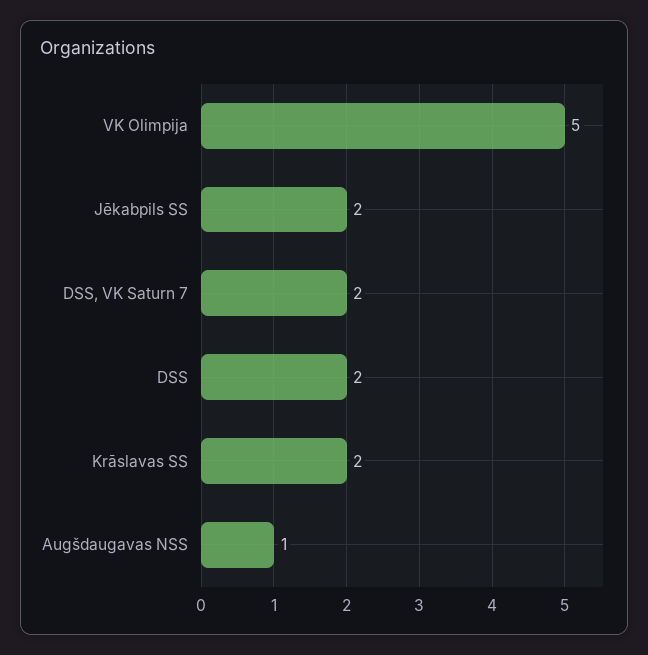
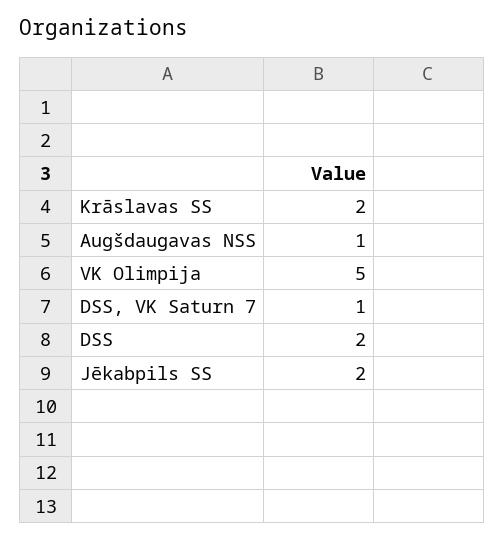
DSS, VK Saturn 7: 2 -> 1

